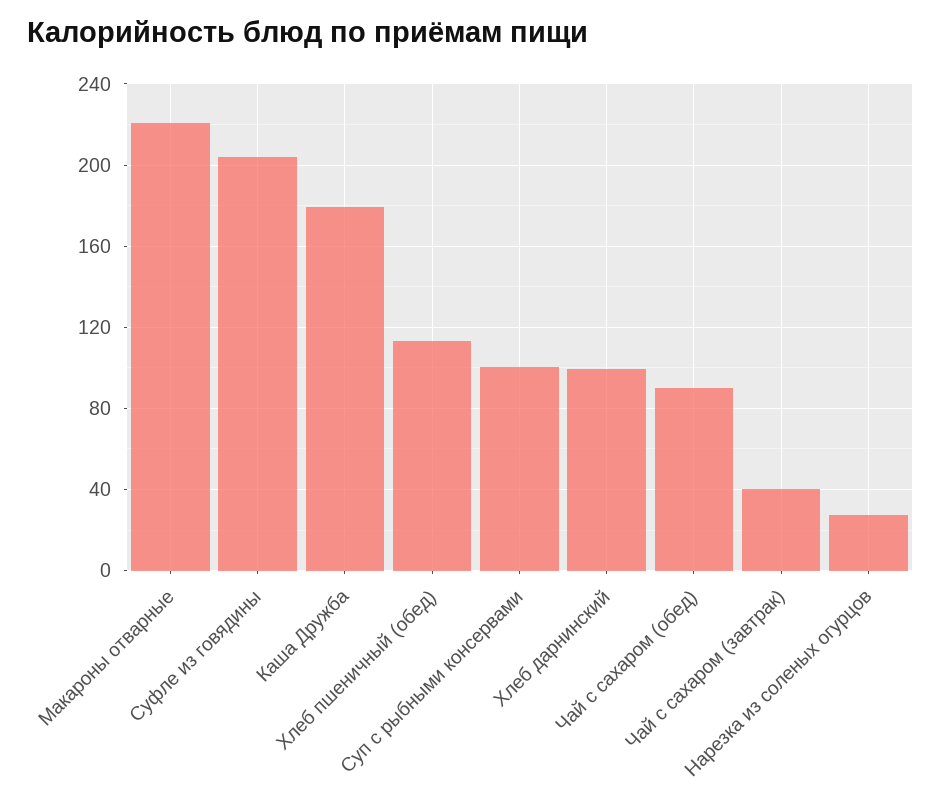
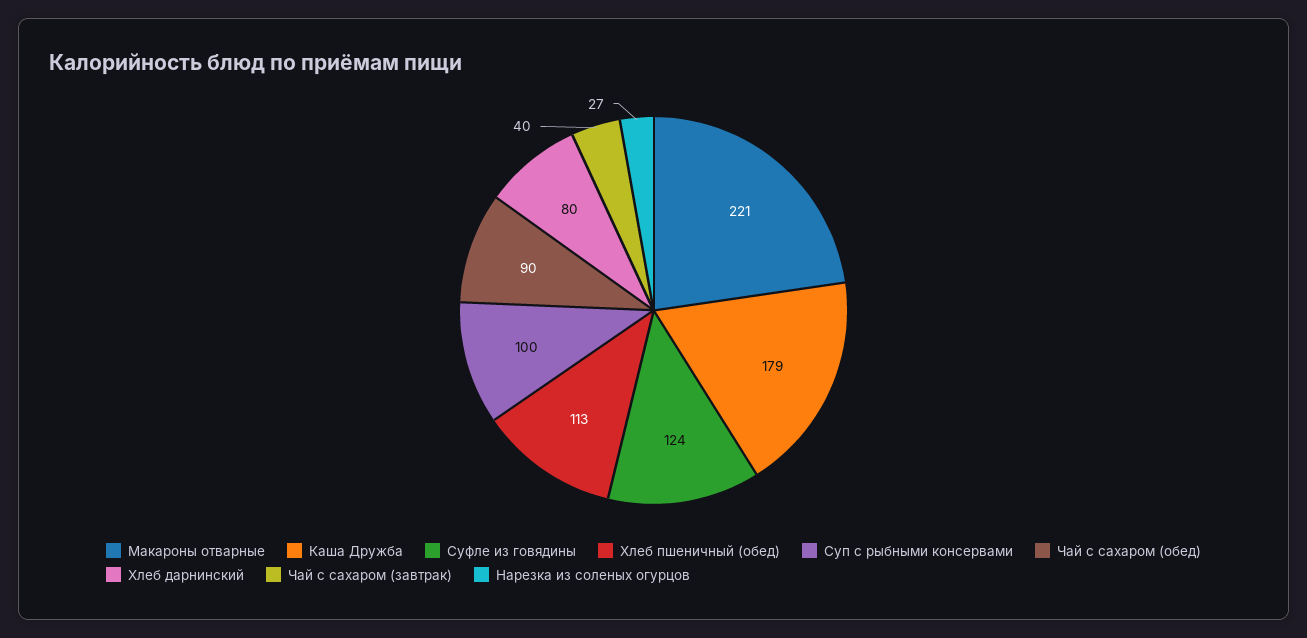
Суфле из говядины: 205 -> 124
Хлеб дарнинский: 100 -> 80

